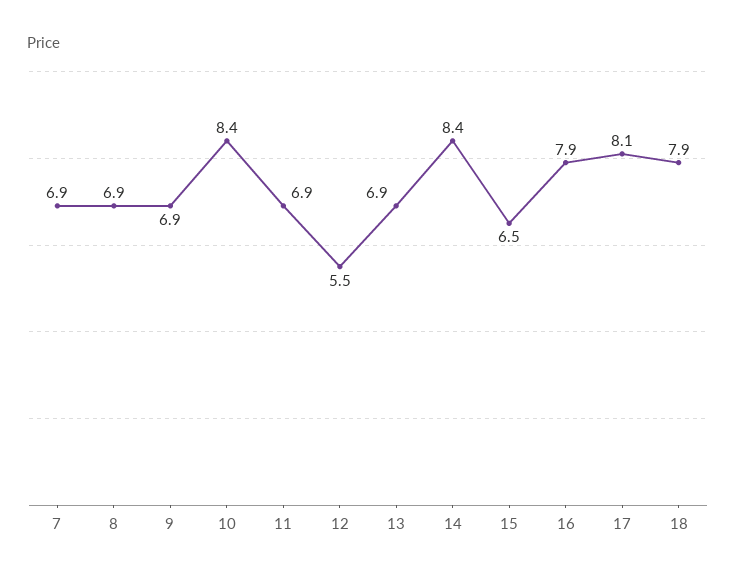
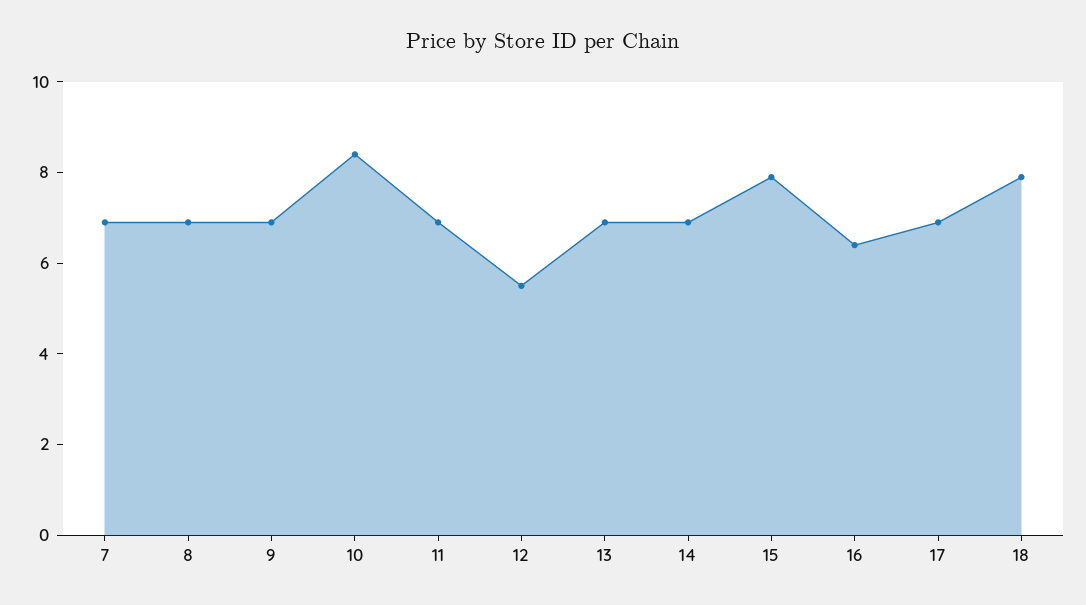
14: 8.4 -> 7
15: 6.5 -> 8
16: 7.9 -> 6.5
17: 8.1 -> 7

